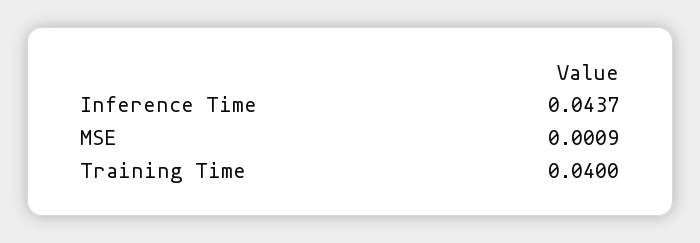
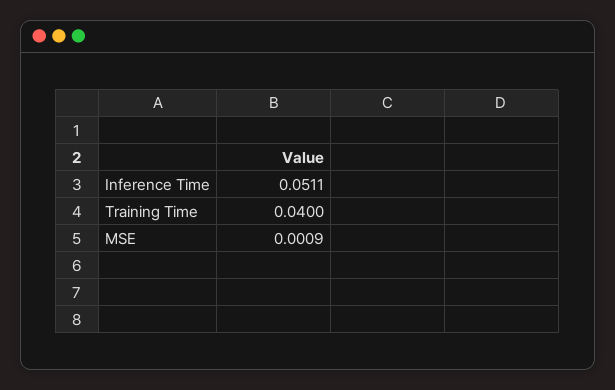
Inference Time: 0.0437 -> 0.0511

